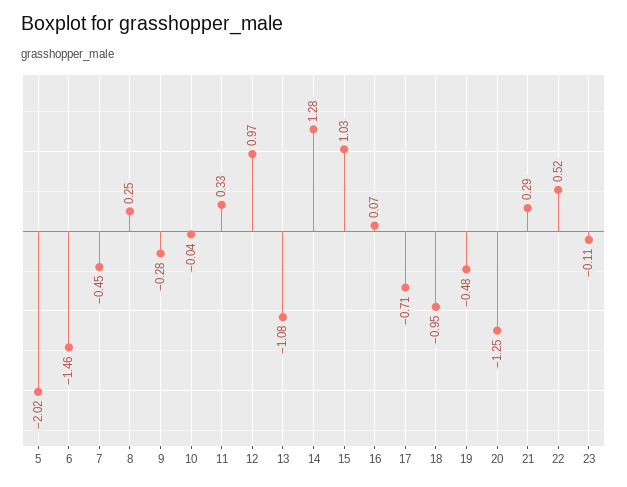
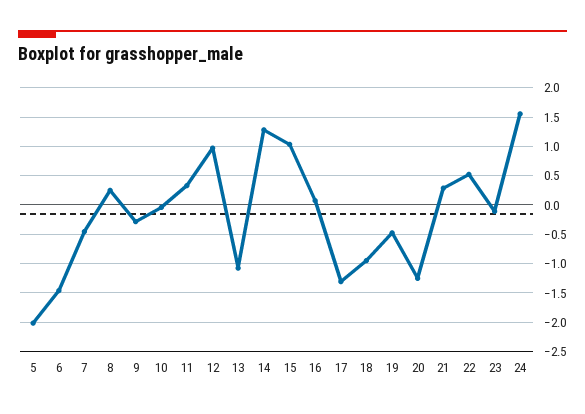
17: -0.71 -> -1.25
24: none -> 1.5

